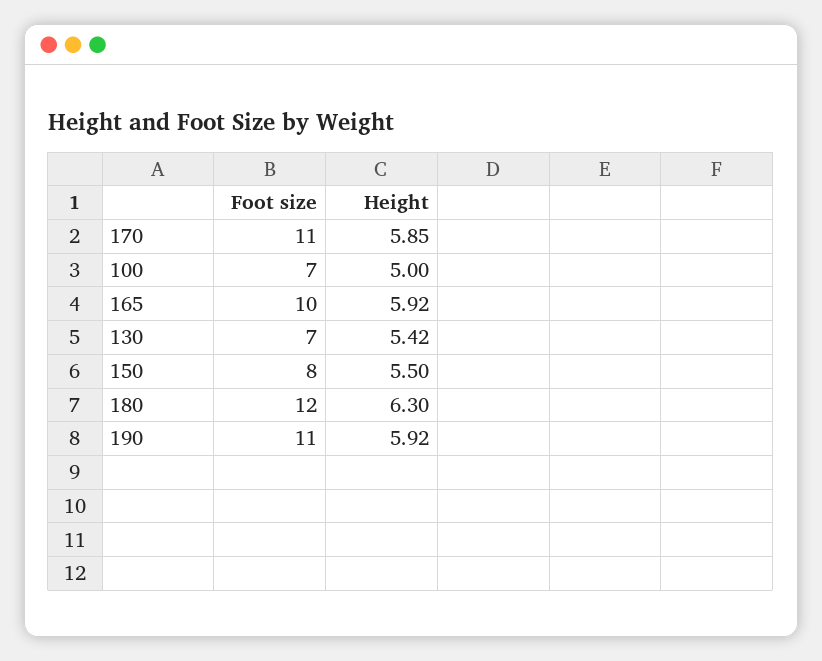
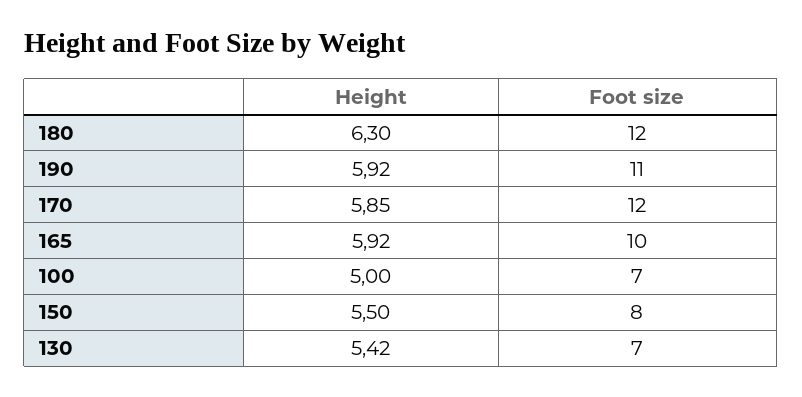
Foot size, 170: 11 -> 12

